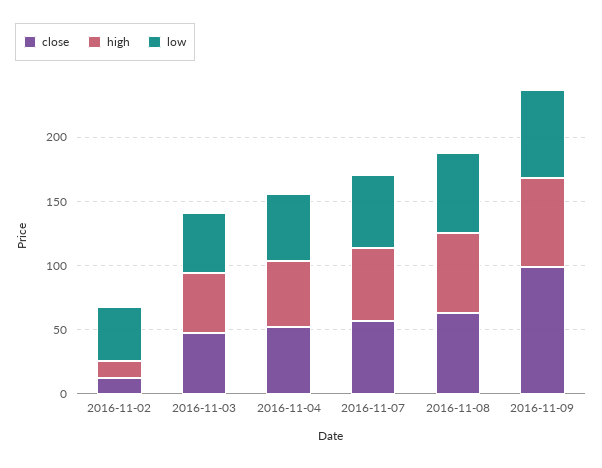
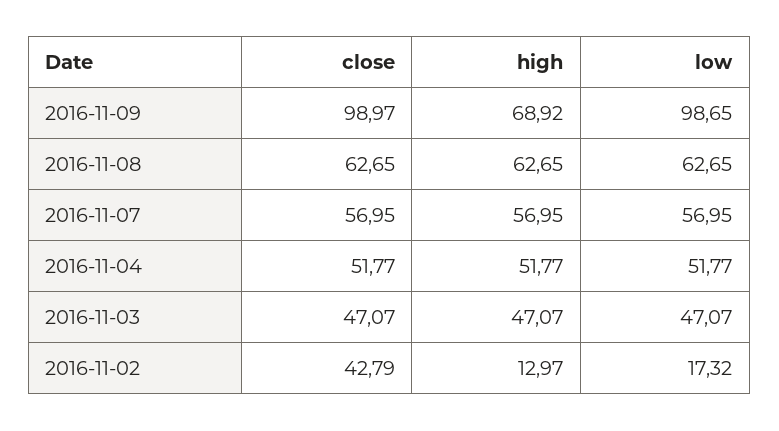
close, 2016-11-02: 10 -> 42.79
low, 2016-11-02: 40 -> 17.32
low, 2016-11-09: 70 -> 98.65

